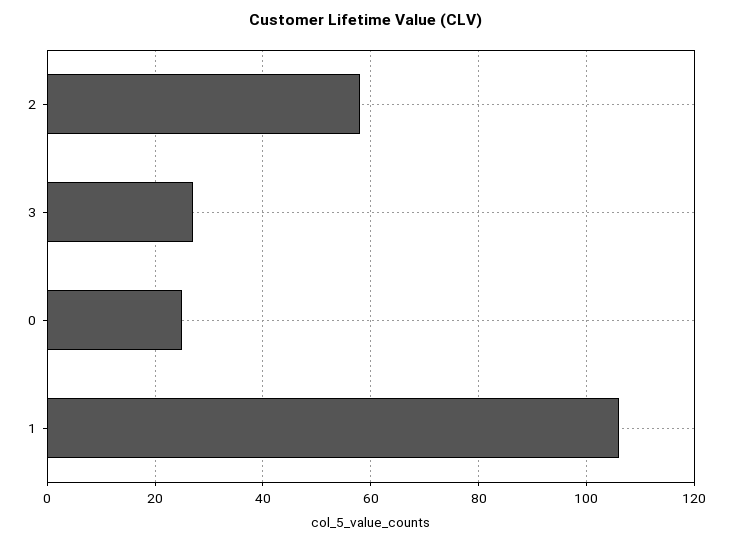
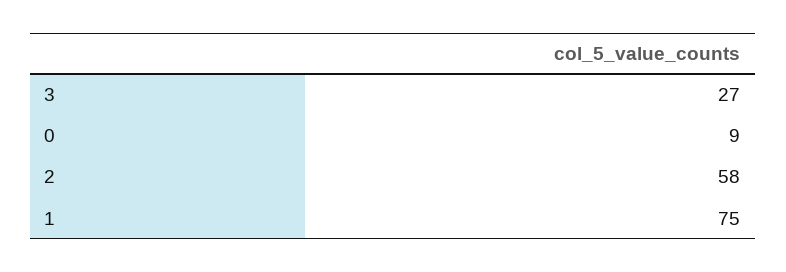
0: 25 -> 9
1: 105 -> 75

